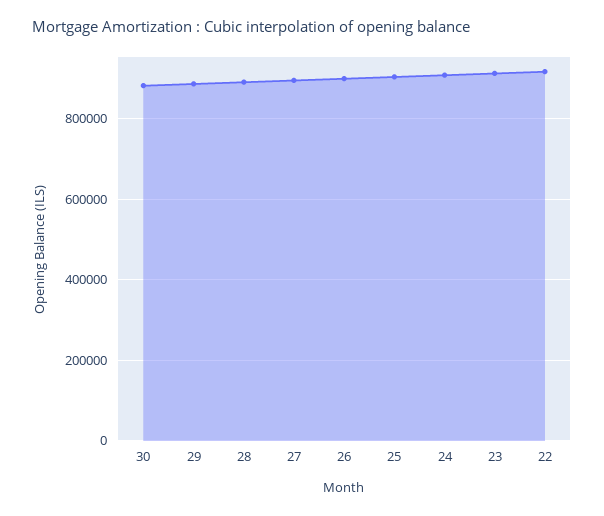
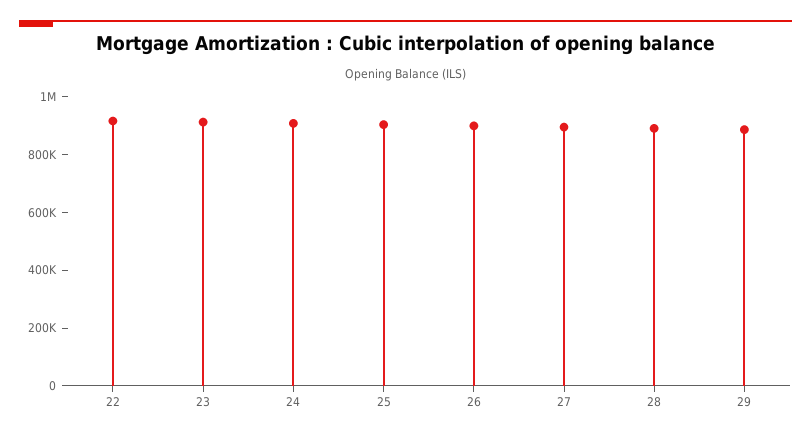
30: 880000 -> none

